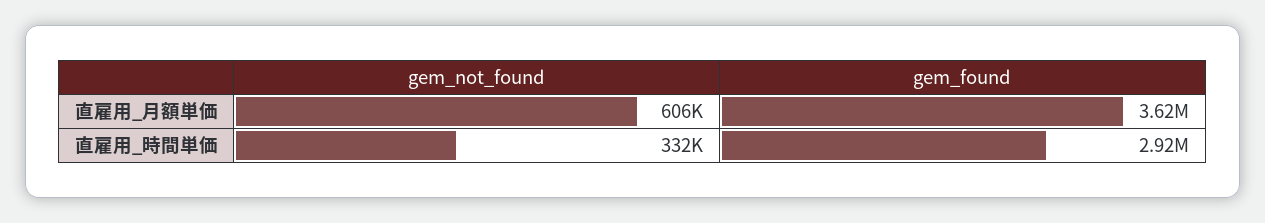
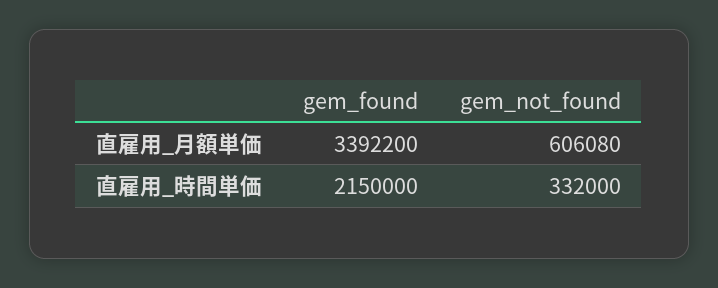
gem_found, 直雇用_月額単価: 3620000 -> 3392200
gem_found, 直雇用_時間単価: 2920000 -> 2150000

